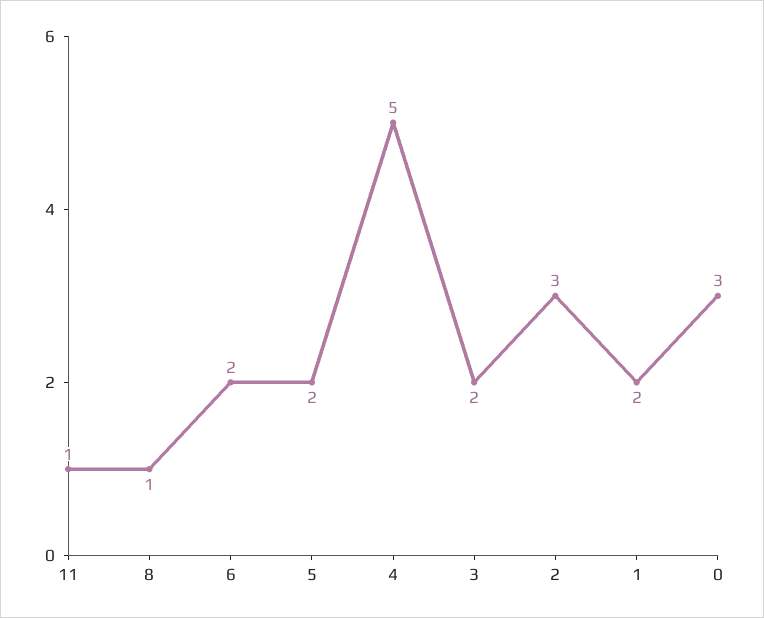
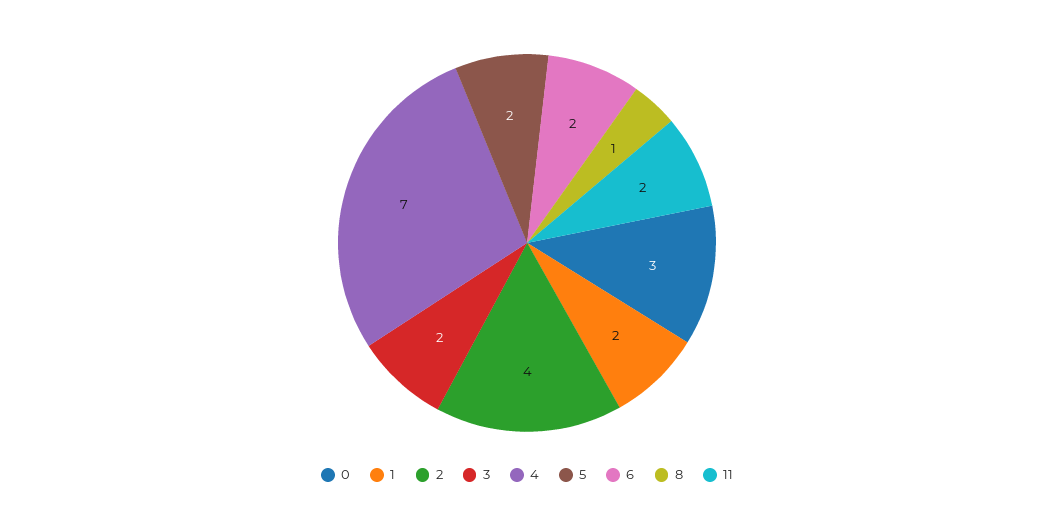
11: 1 -> 2
4: 5 -> 7
2: 3 -> 4

